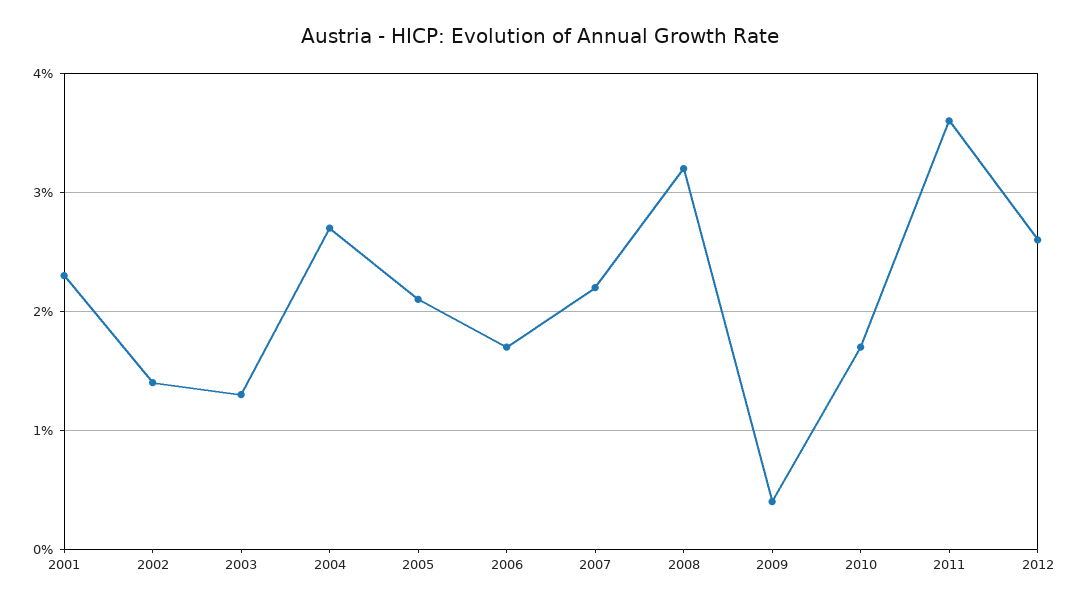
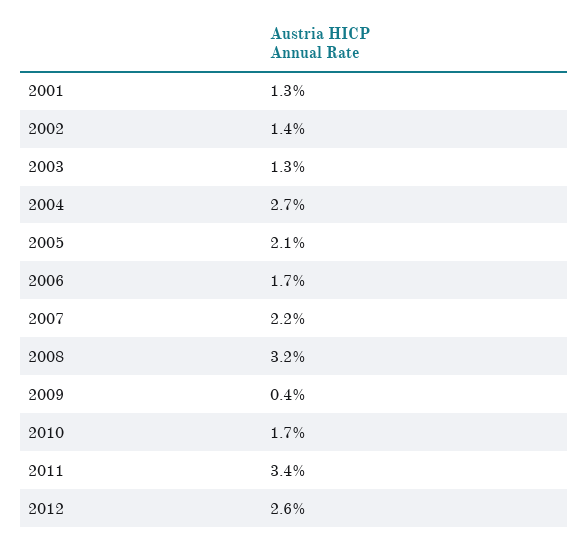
2001: 2.3 -> 1.3
2011: 3.6 -> 3.4

